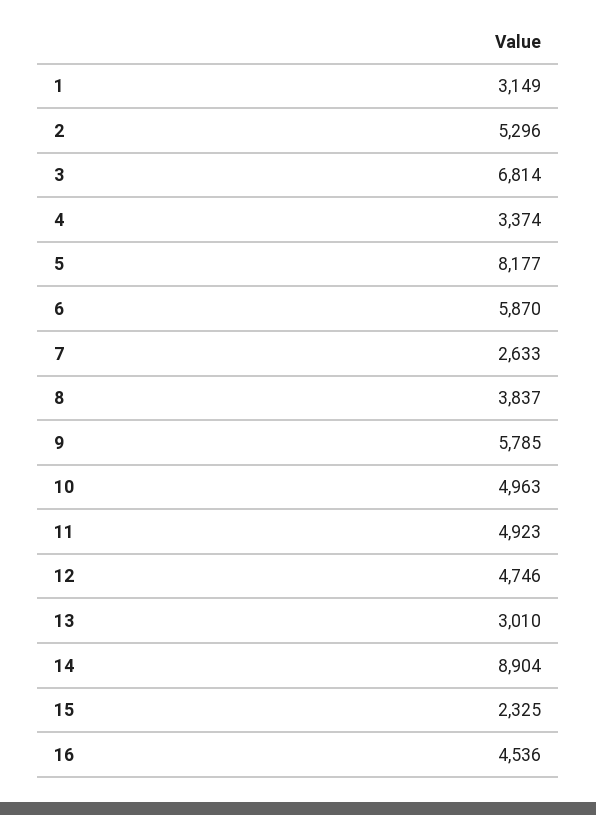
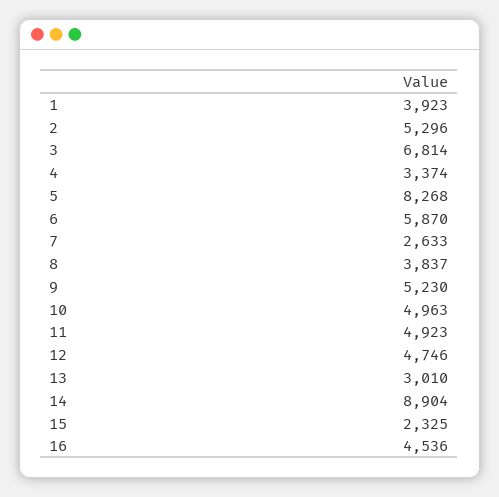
1: 3149 -> 3923
5: 8177 -> 8268
9: 5785 -> 5230

